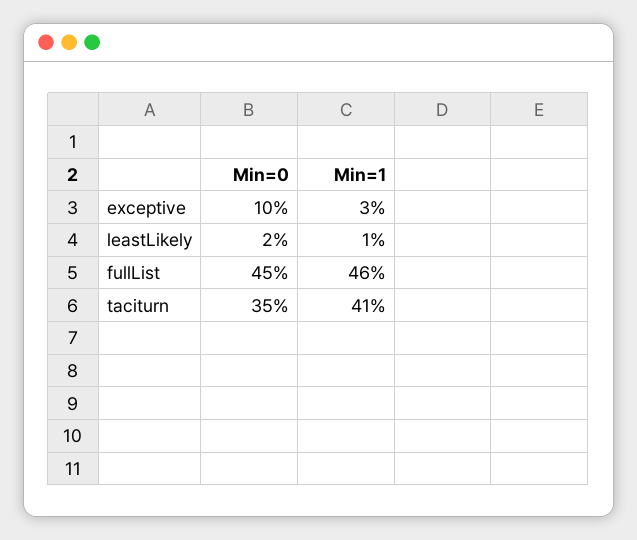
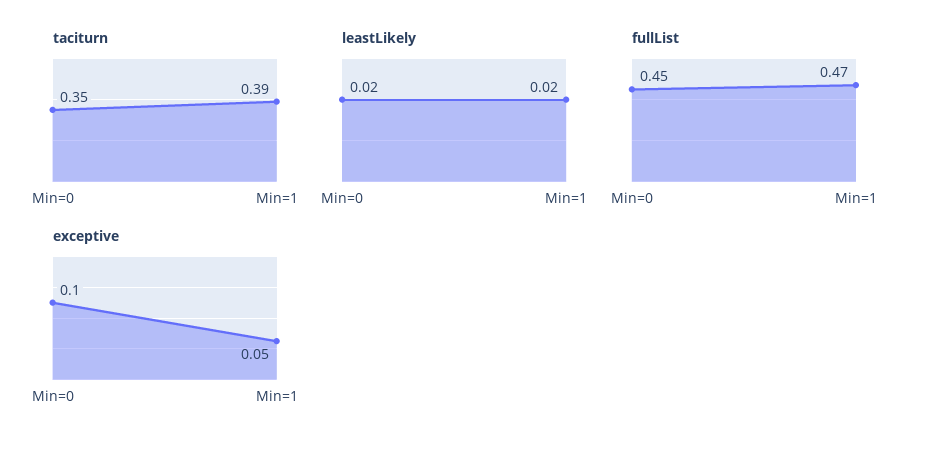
exceptive, Min=1: 0.03 -> 0.05
leastLikely, Min=1: 0.01 -> 0.02
fullList, Min=1: 0.46 -> 0.47
taciturn, Min=1: 0.41 -> 0.39

